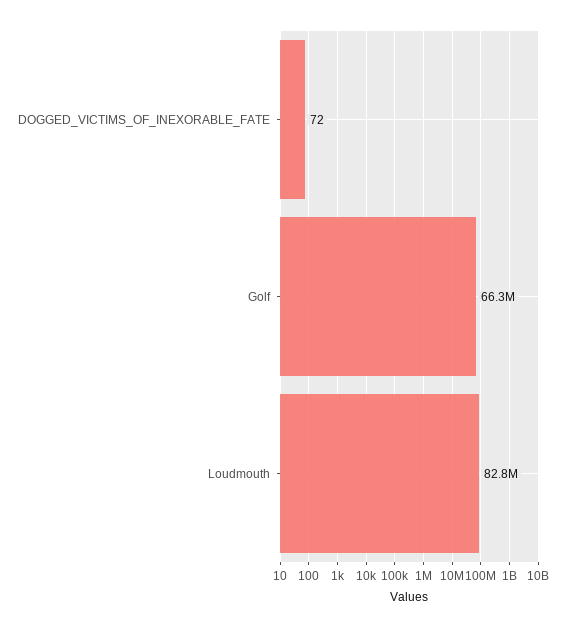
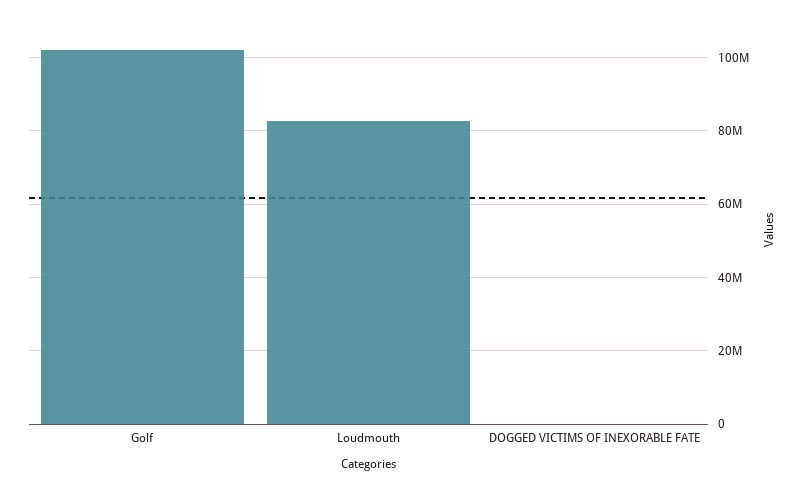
Golf: 66300000 -> 102000000

